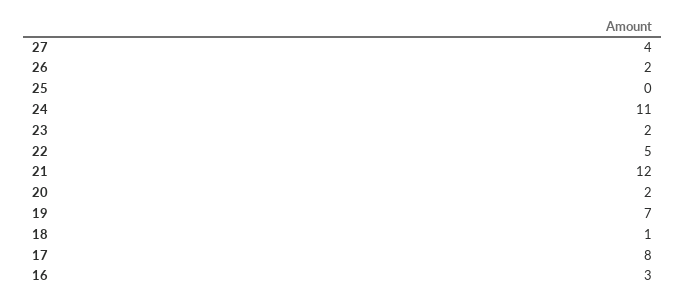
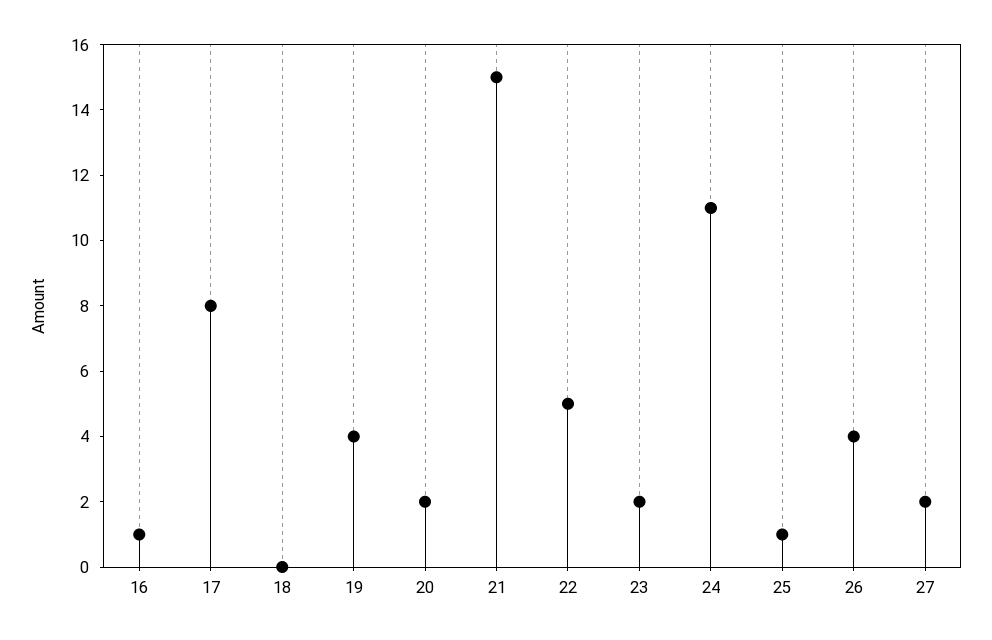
27: 4 -> 2
26: 2 -> 4
25: 0 -> 1
21: 12 -> 15
19: 7 -> 4
18: 1 -> 0
16: 3 -> 1

